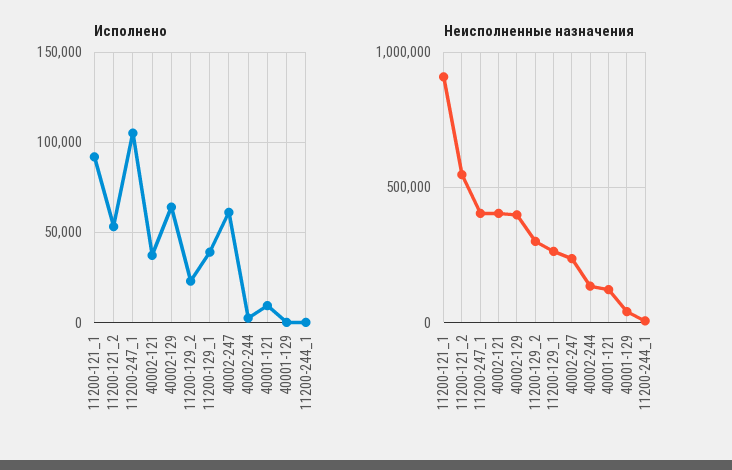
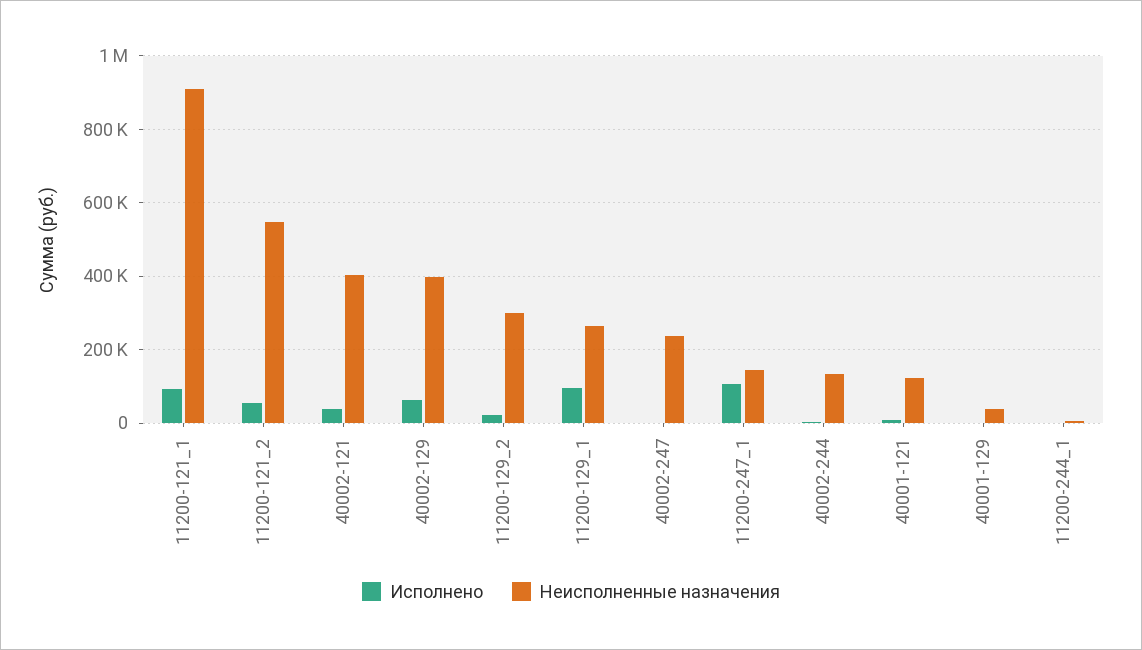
Исполнено, 11200-129_1: 40000 -> 100000
Исполнено, 40002-247: 60000 -> 0
Неисполненные назначения, 11200-247_1: 400000 -> 140000

